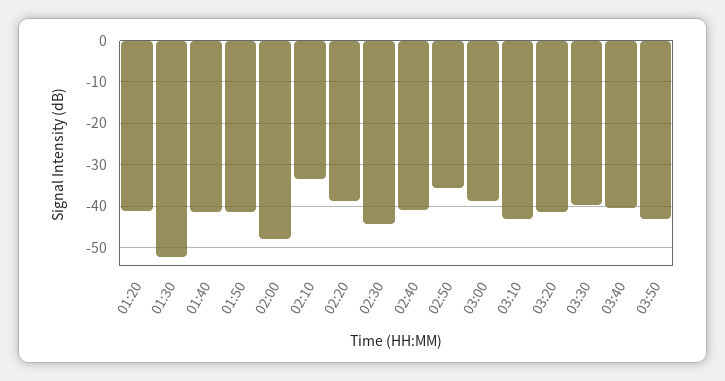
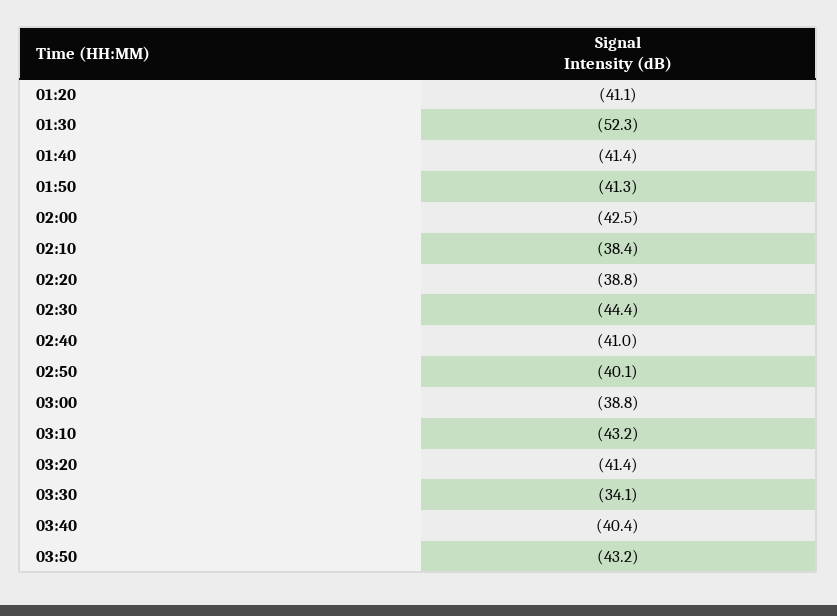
02:00: -48 -> -42.5
02:10: -34 -> -38.4
02:50: -36 -> -40.1
03:30: -40 -> -34.1

